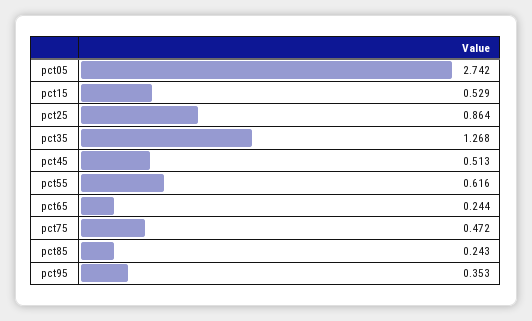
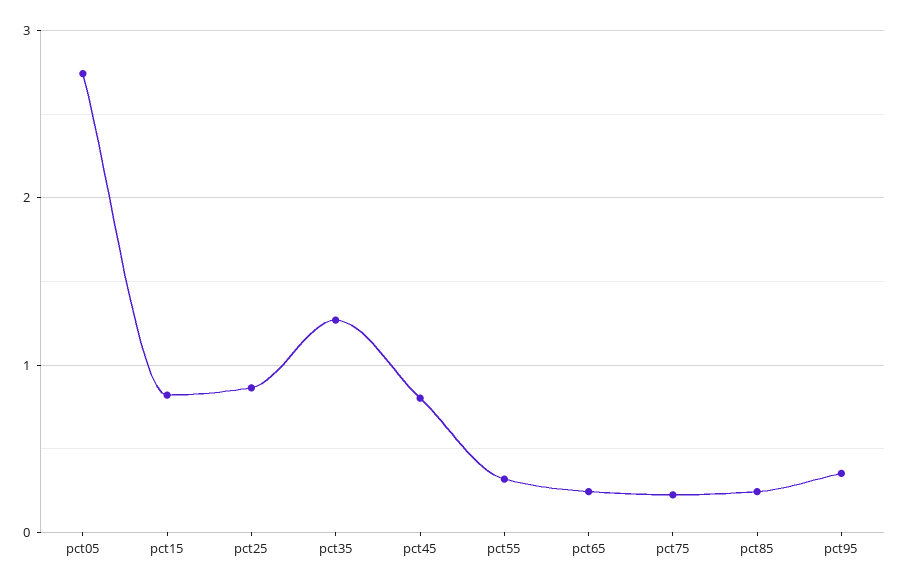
pct15: 0.529 -> 0.8
pct45: 0.513 -> 0.8
pct55: 0.616 -> 0.3
pct75: 0.472 -> 0.2

